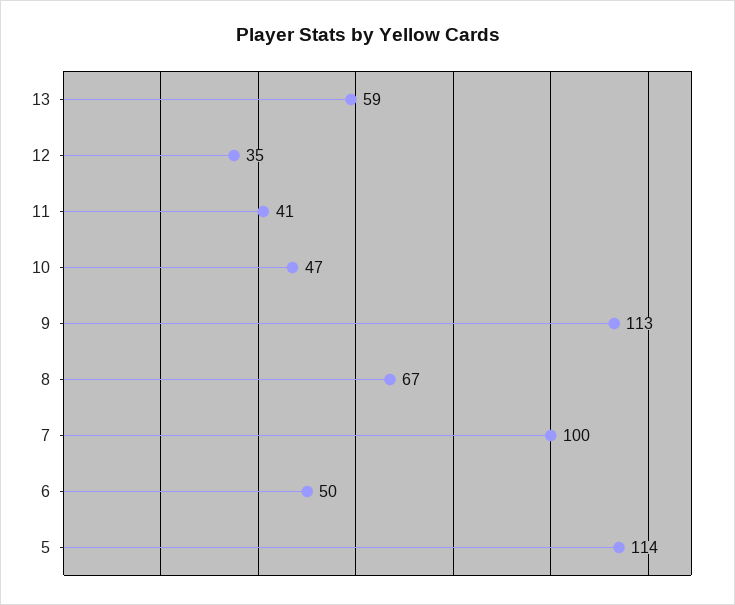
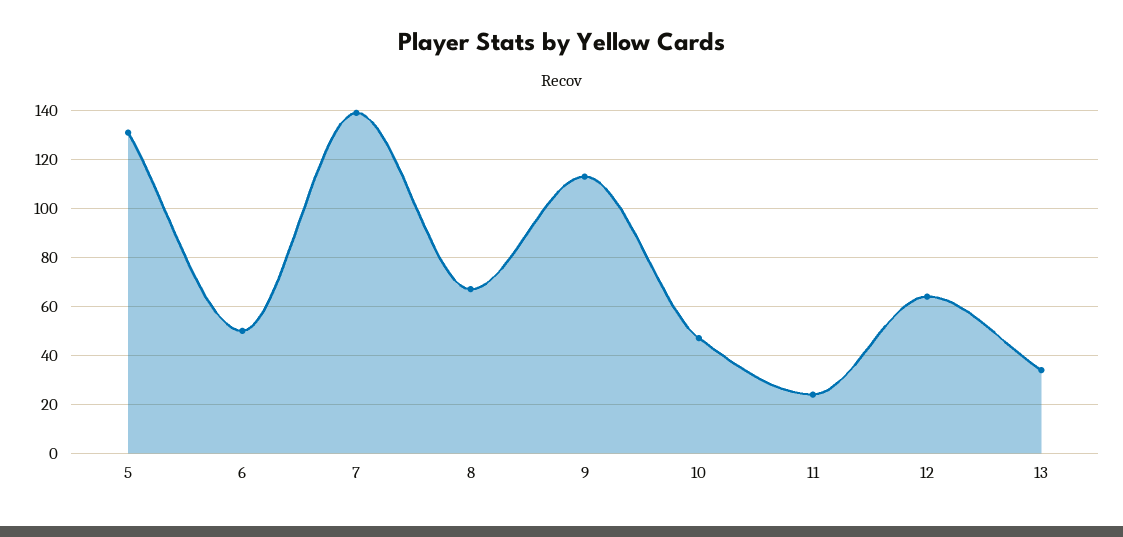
13: 59 -> 35
12: 35 -> 65
11: 41 -> 25
7: 100 -> 140
5: 114 -> 130

